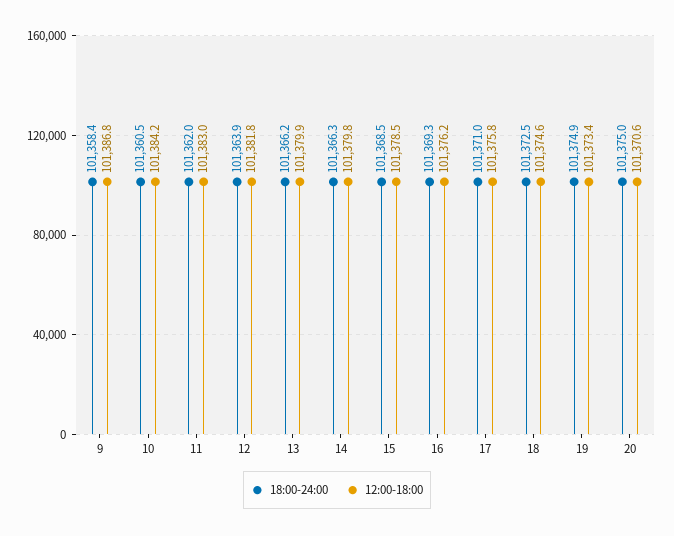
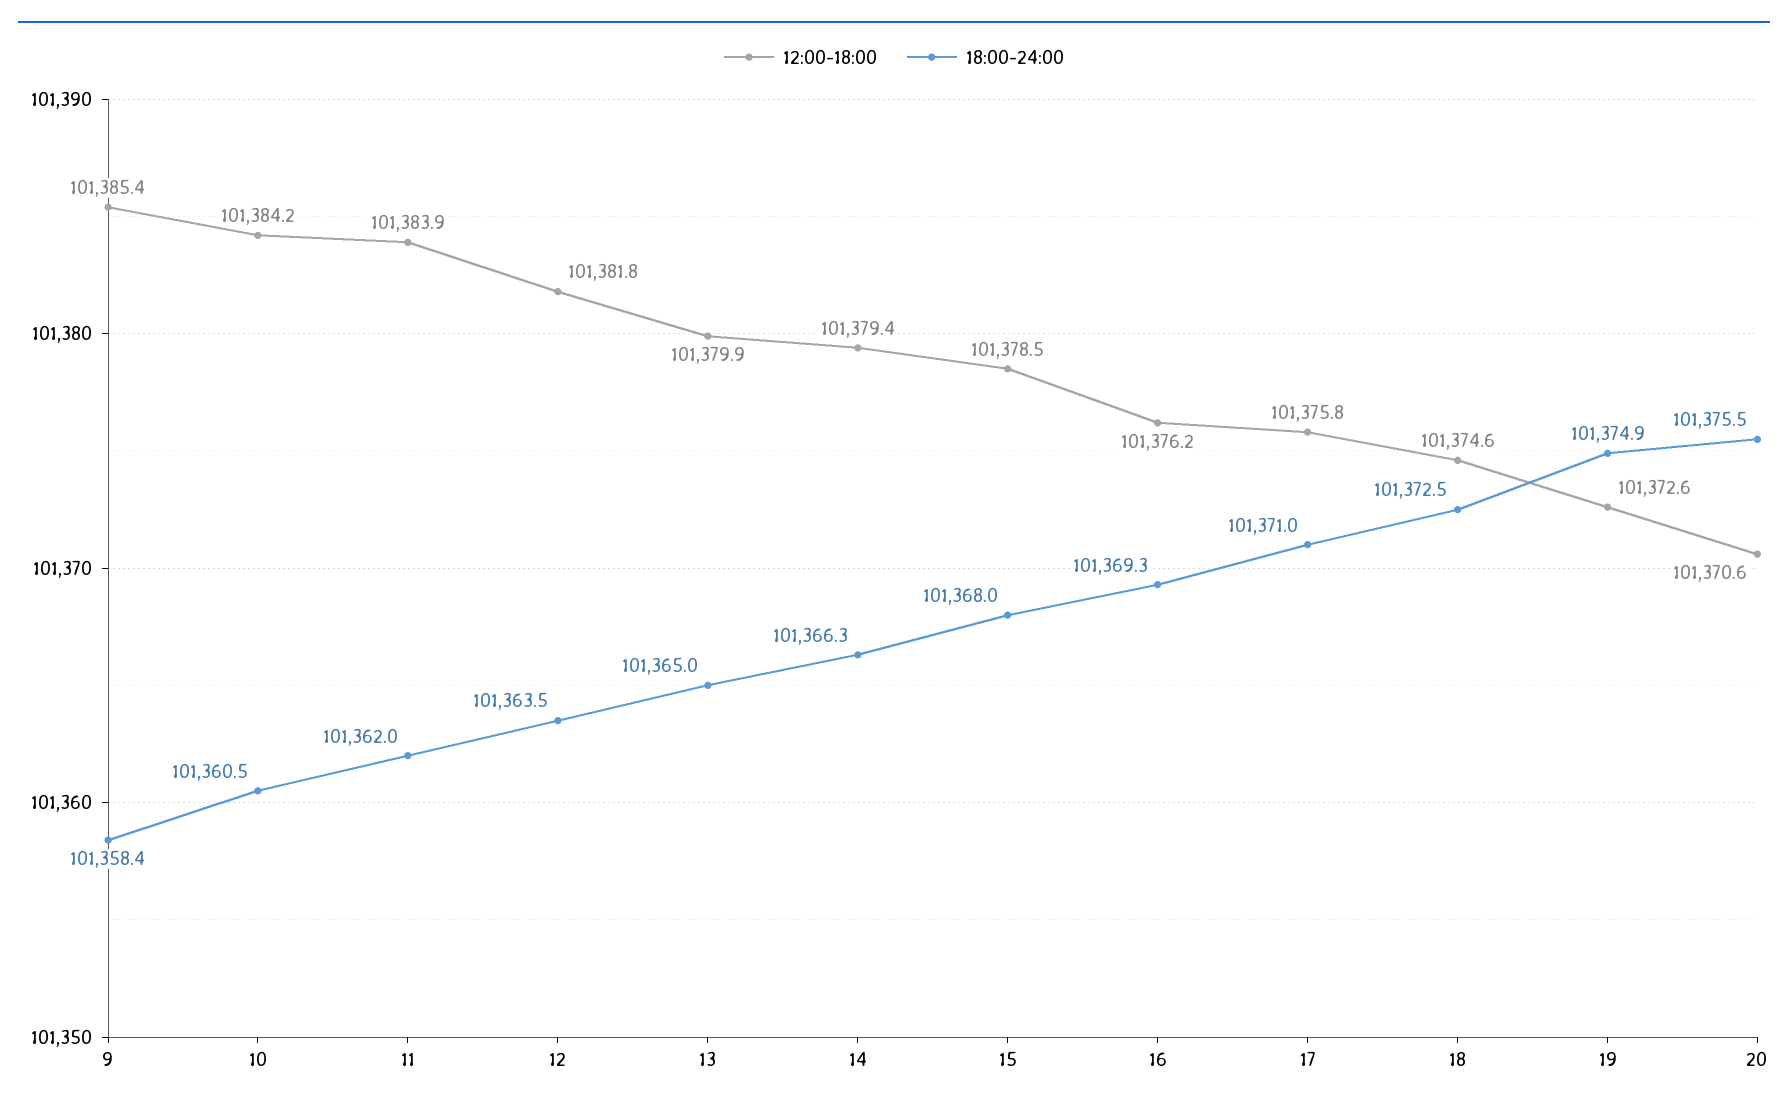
12:00-18:00, 9: 101386.8 -> 101385.4
12:00-18:00, 11: 101383 -> 101383.9
18:00-24:00, 12: 101363.9 -> 101363.5
18:00-24:00, 13: 101366.2 -> 101365
12:00-18:00, 14: 101379.8 -> 101379.4
18:00-24:00, 15: 101368.5 -> 101368
12:00-18:00, 19: 101373.4 -> 101372.6
18:00-24:00, 20: 101375 -> 101375.5

